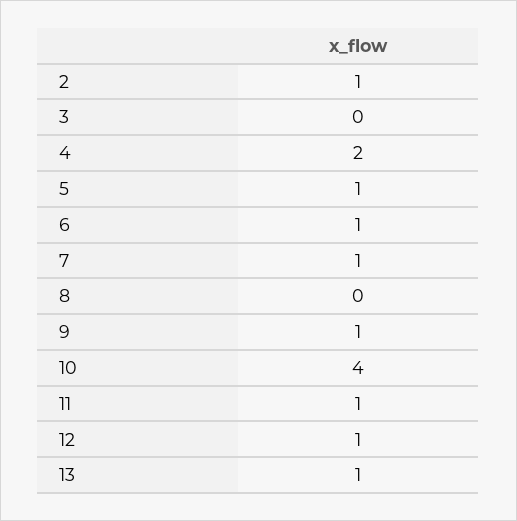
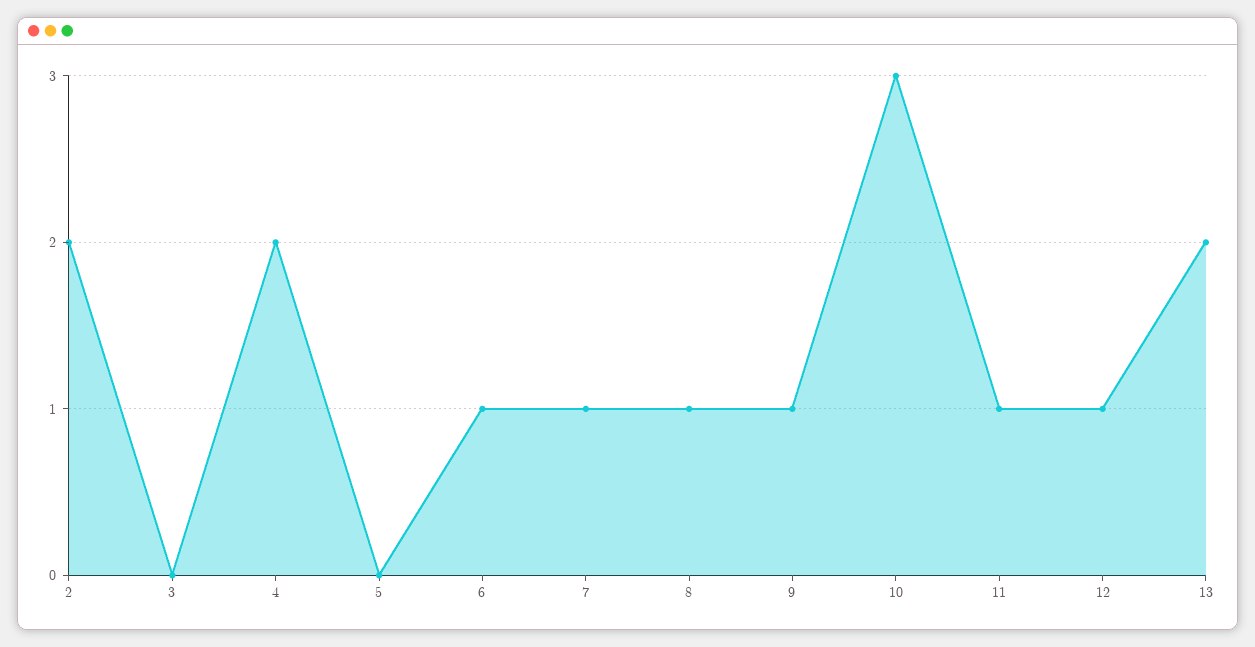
2: 1 -> 2
5: 1 -> 0
8: 0 -> 1
10: 4 -> 3
13: 1 -> 2

